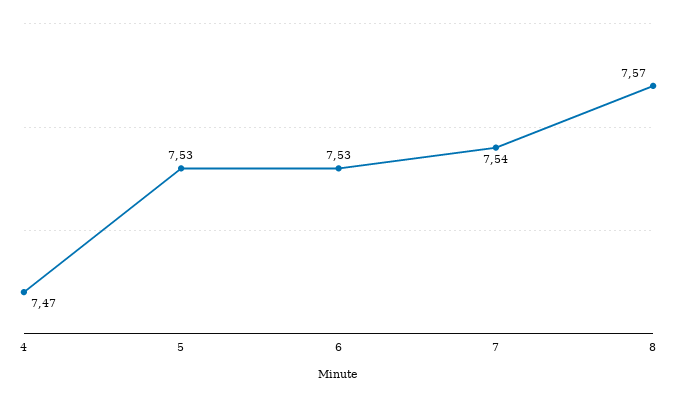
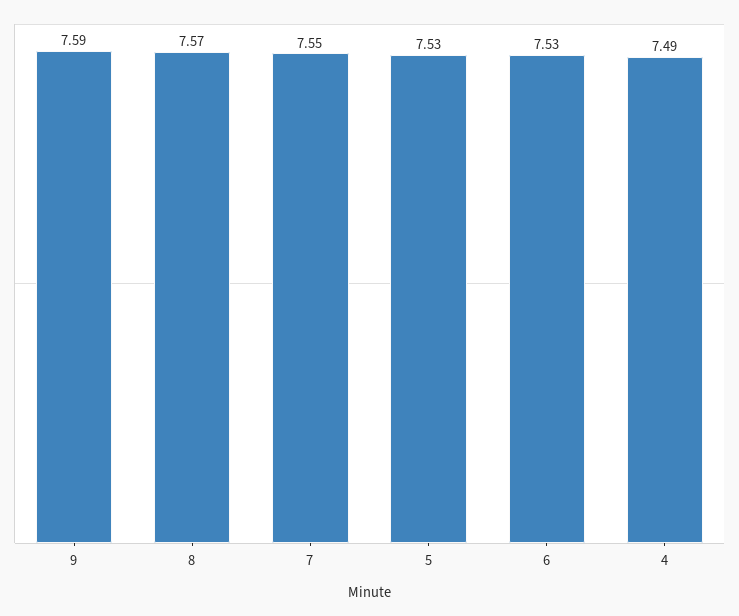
4: 7.47 -> 7.49
7: 7.54 -> 7.55
9: none -> 7.59

